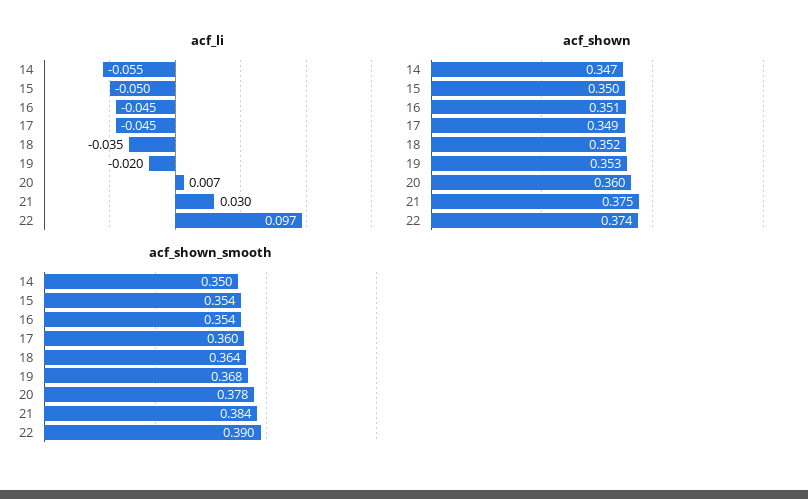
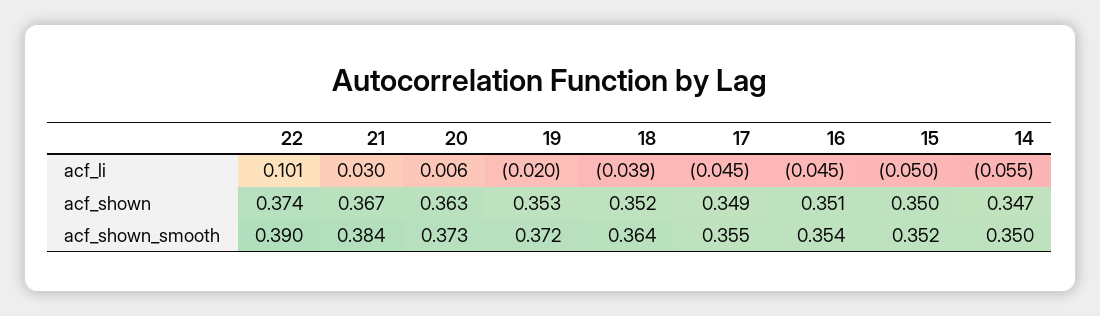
acf_li, 18: -0.035 -> -0.039
acf_li, 20: 0.007 -> 0.006
acf_li, 22: 0.097 -> 0.101
acf_shown, 20: 0.36 -> 0.363
acf_shown, 21: 0.375 -> 0.367
acf_shown_smooth, 15: 0.354 -> 0.352
acf_shown_smooth, 17: 0.36 -> 0.355
acf_shown_smooth, 19: 0.368 -> 0.372
acf_shown_smooth, 20: 0.378 -> 0.373

